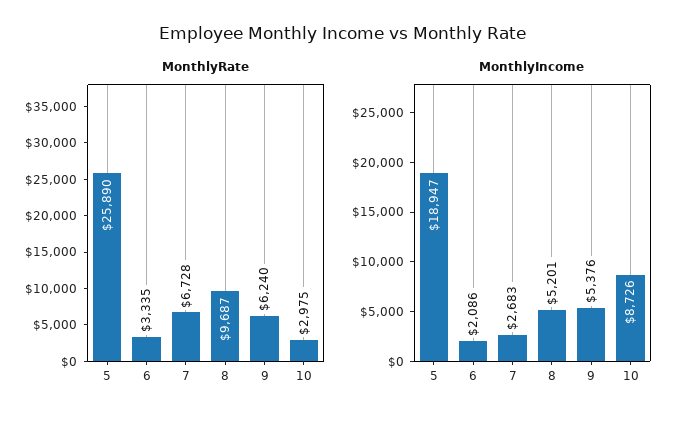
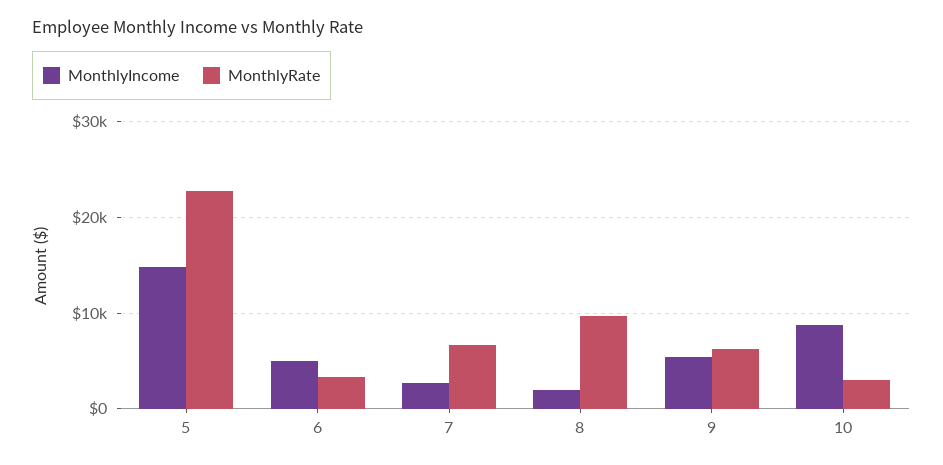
MonthlyRate, 5: 25890 -> 23000
MonthlyIncome, 5: 18947 -> 15000
MonthlyIncome, 6: 2086 -> 5000
MonthlyIncome, 8: 5201 -> 2000

